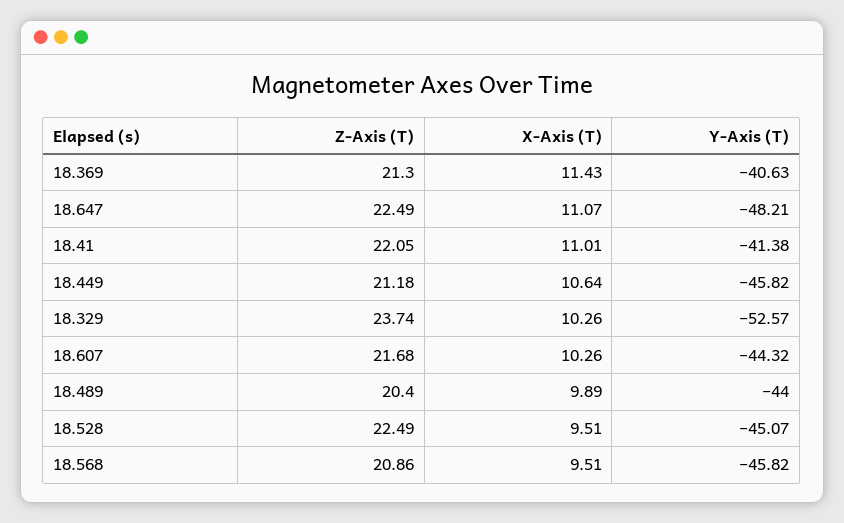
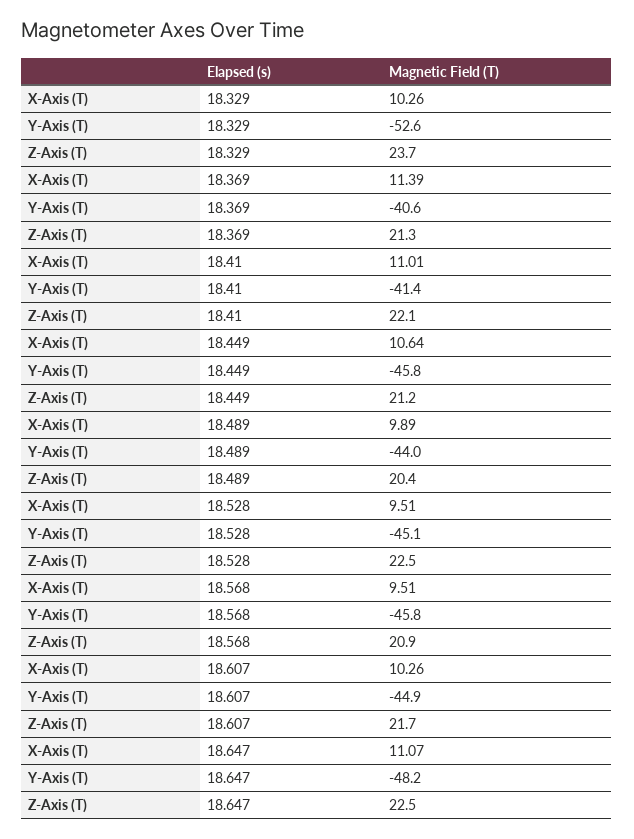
X-Axis (T), 18.369: 11.43 -> 11.39
Y-Axis (T), 18.607: -44.32 -> -44.9

